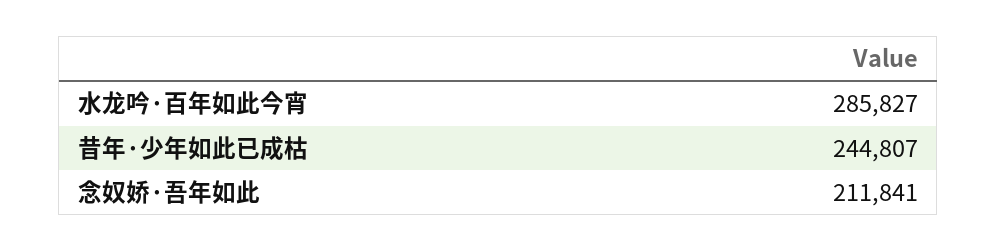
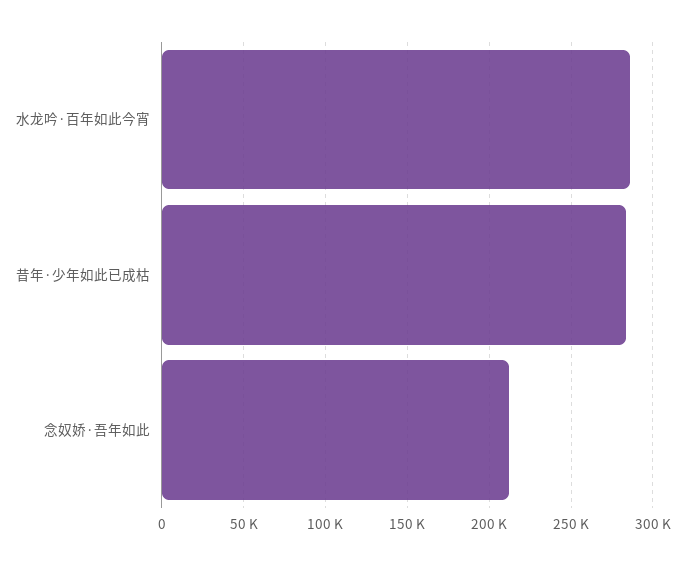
昔年·少年如此已成枯: 244807 -> 285000

